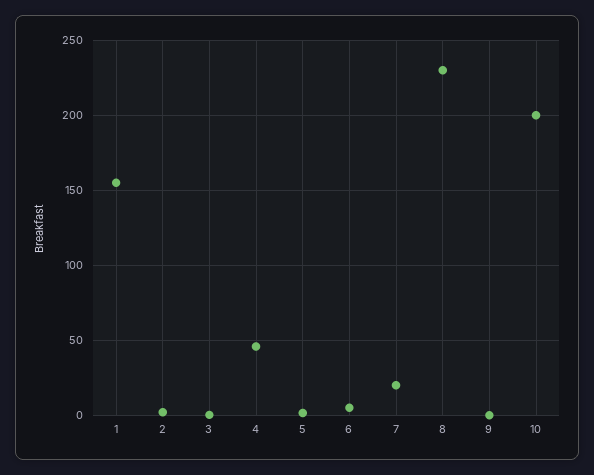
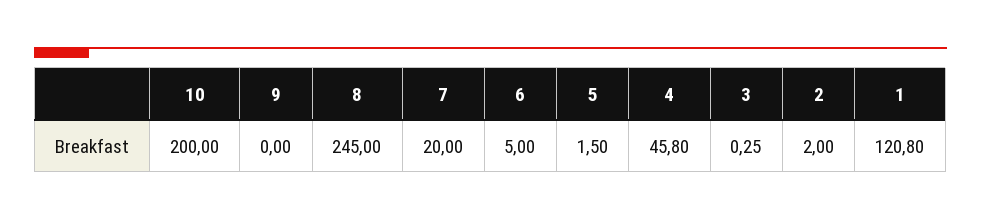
1: 155 -> 120.8
8: 230 -> 245

